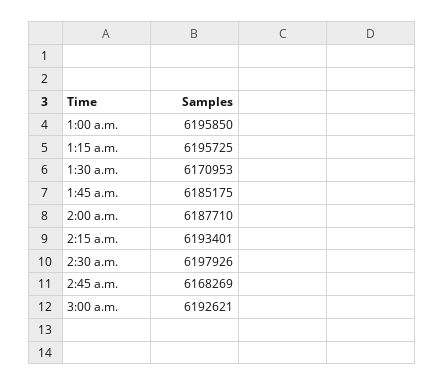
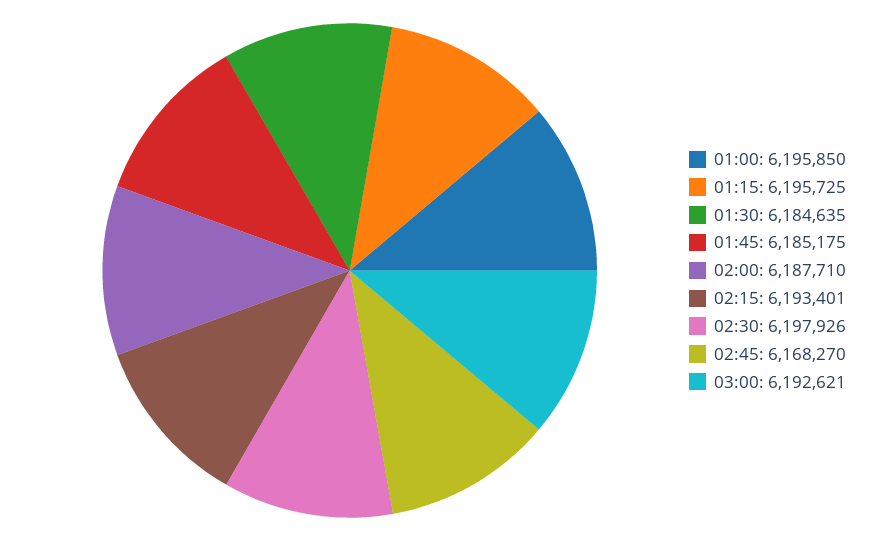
1:30 a.m.: 6170953 -> 6184635
2:45 a.m.: 6168269 -> 6168270

